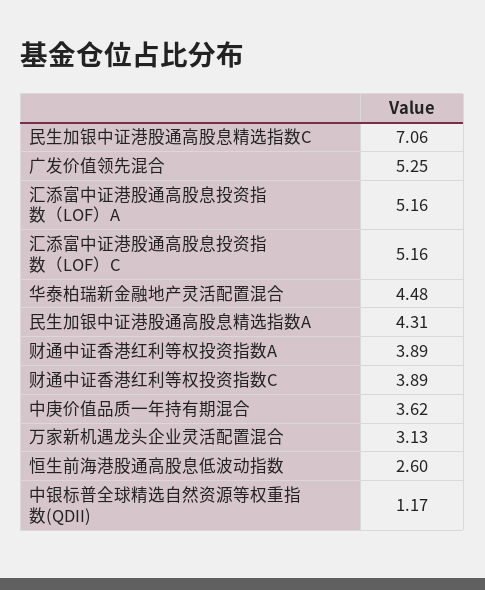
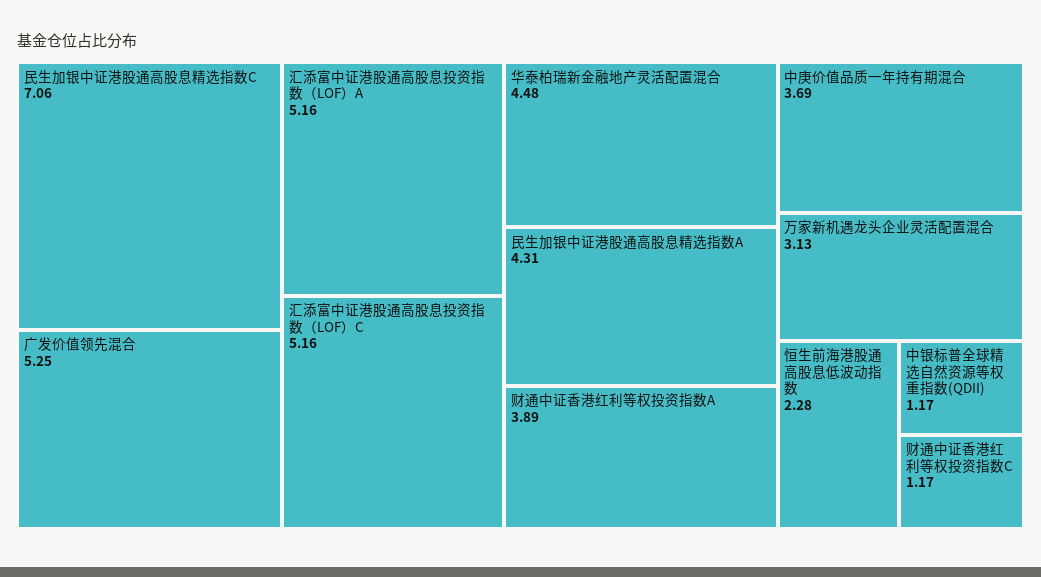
财通中证香港红利等权投资指数C: 3.89 -> 1.17
中庚价值品质一年持有期混合: 3.62 -> 3.69
恒生前海港股通高股息低波动指数: 2.6 -> 2.28

